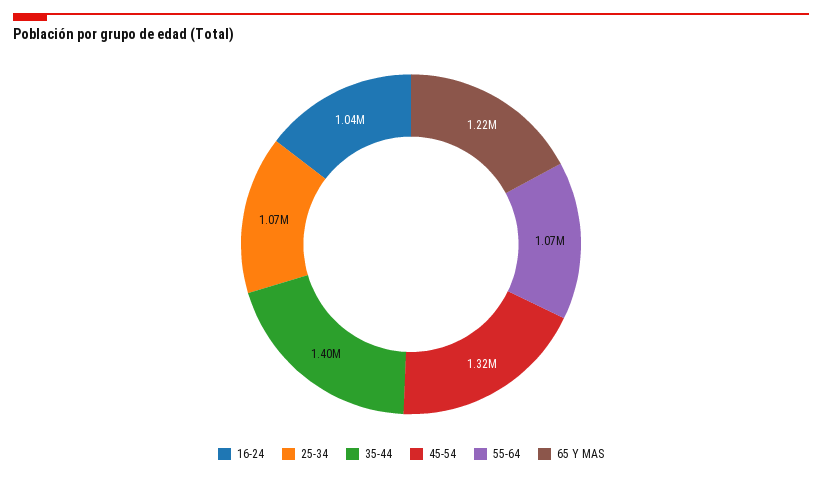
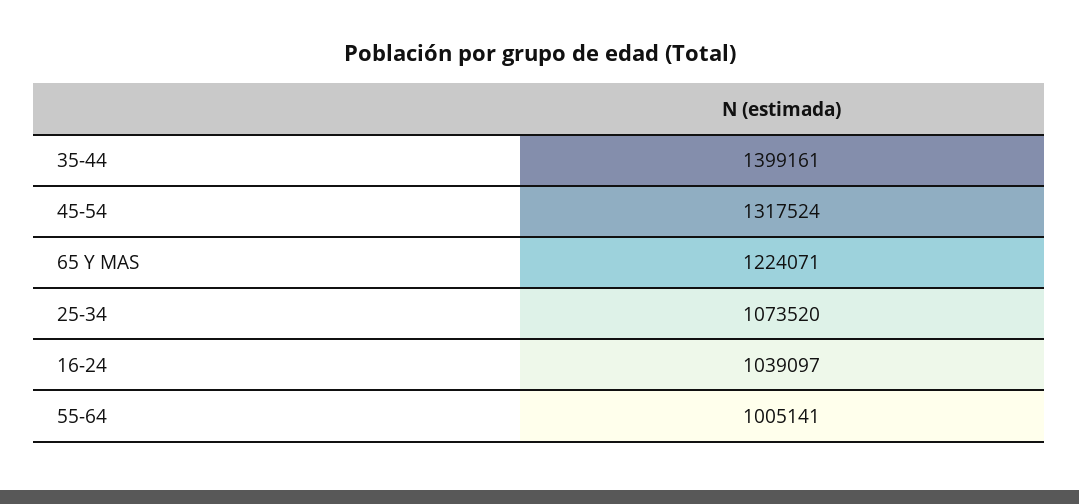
55-64: 1070000 -> 1005141

